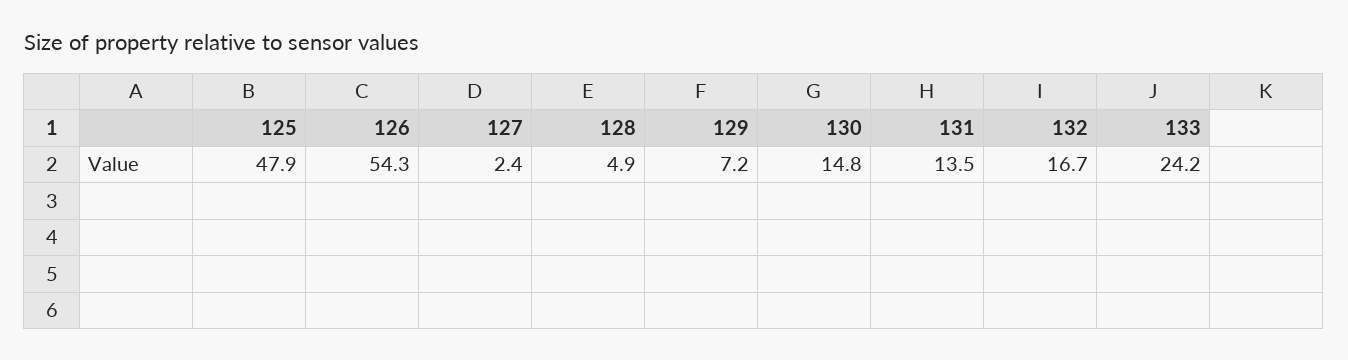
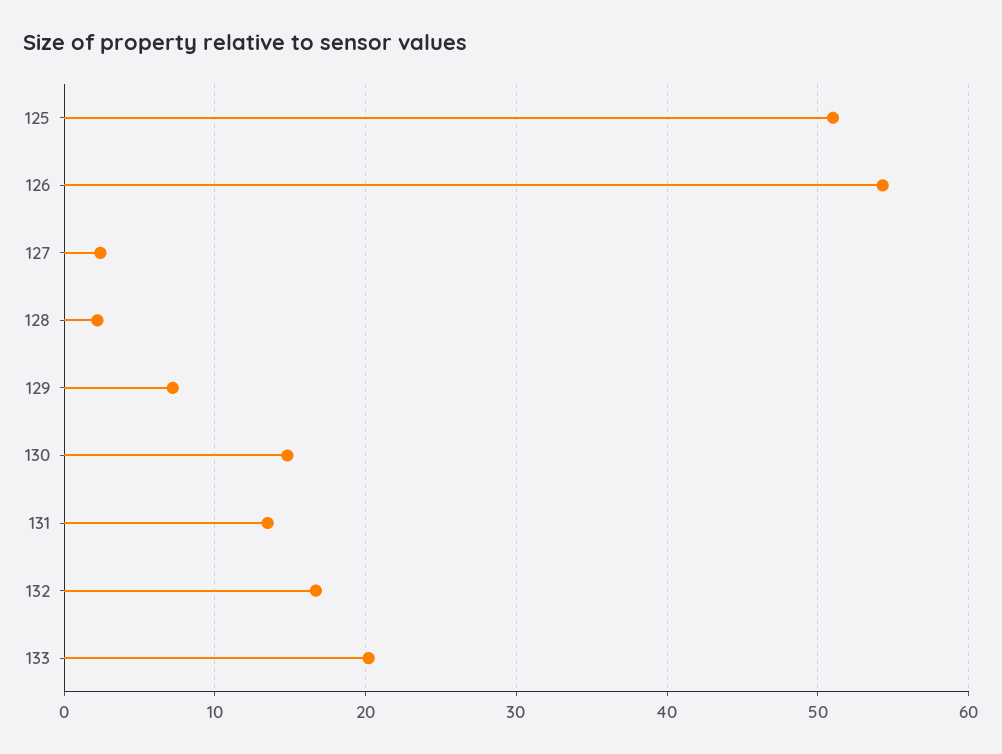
125: 47.9 -> 51
128: 4.9 -> 2
133: 24.2 -> 20

